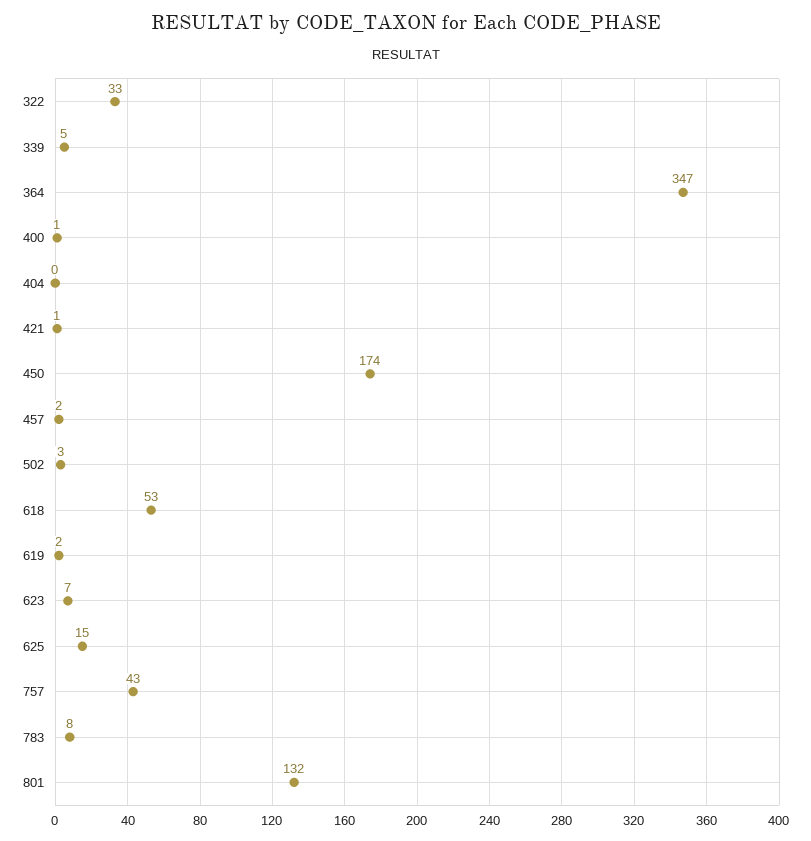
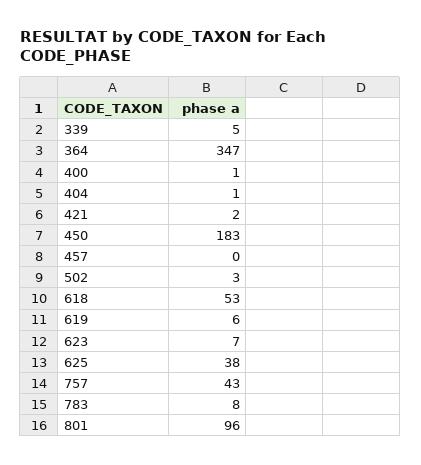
322: 33 -> none
404: 0 -> 1
421: 1 -> 2
450: 174 -> 183
457: 2 -> 0
619: 2 -> 6
625: 15 -> 38
801: 132 -> 96

